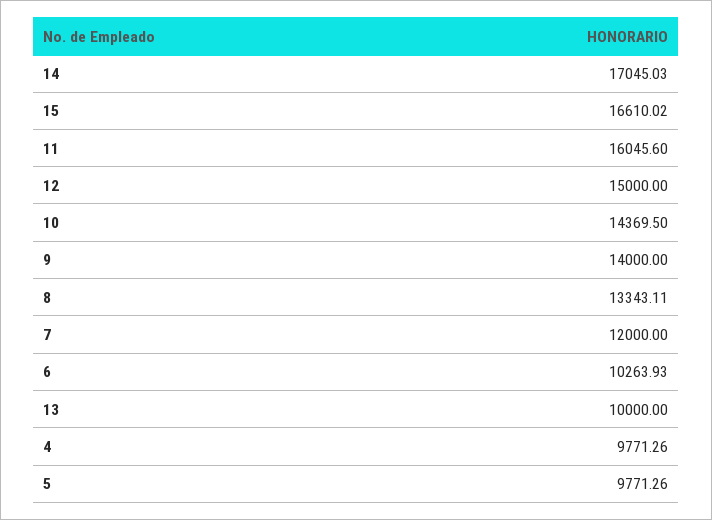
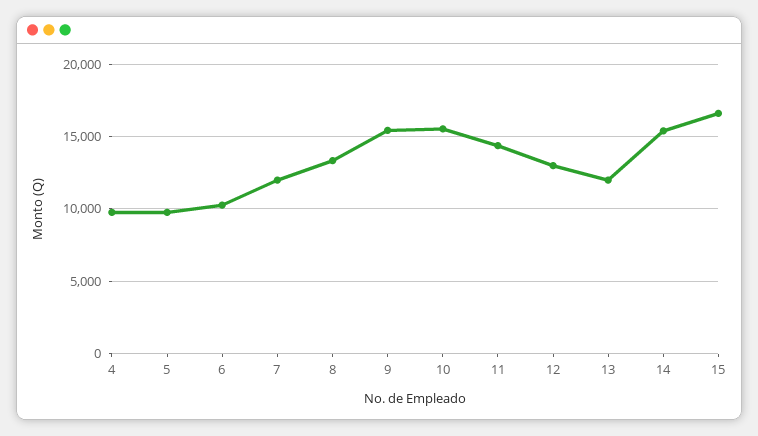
14: 17045.03 -> 15500
11: 16045.6 -> 14500
12: 15000 -> 13000
10: 14369.5 -> 15500
9: 14000 -> 15500
13: 10000 -> 12000

